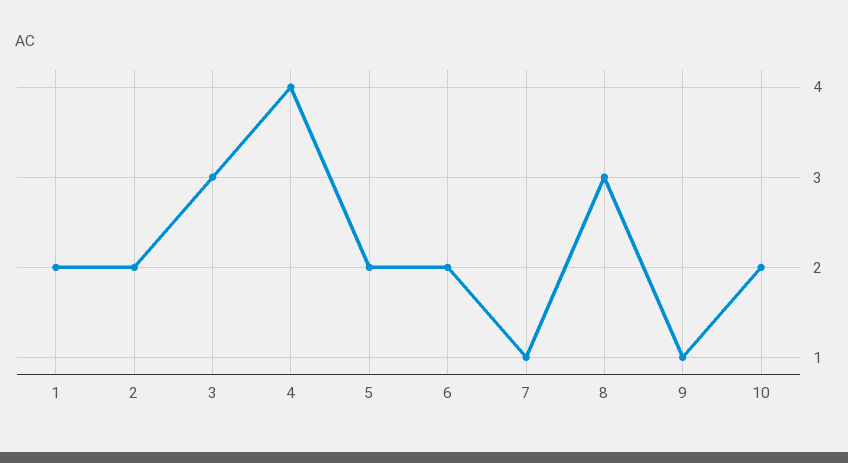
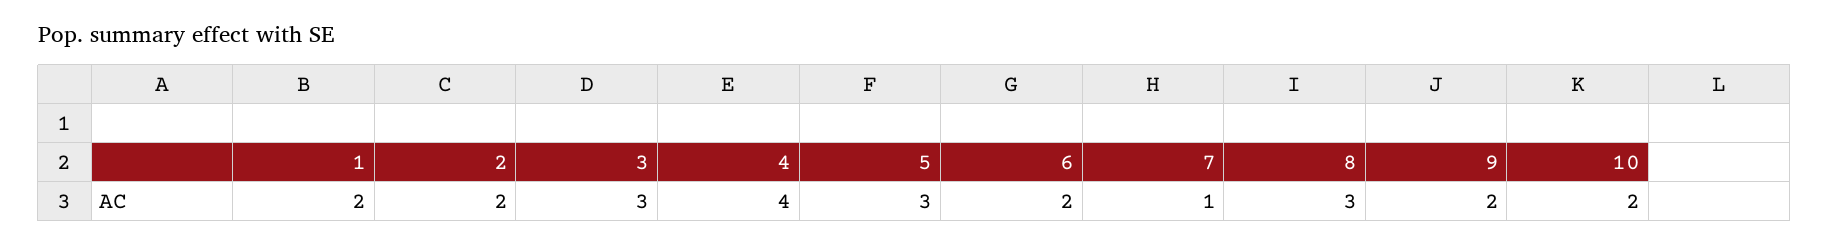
5: 2 -> 3
9: 1 -> 2

